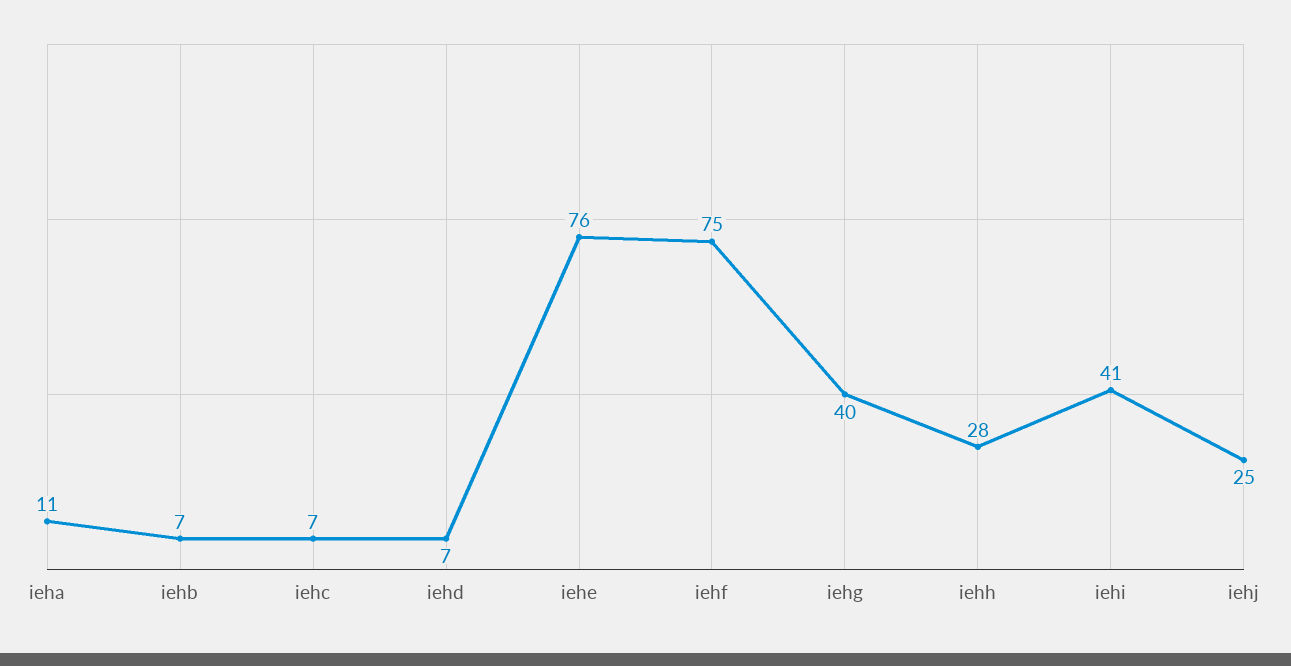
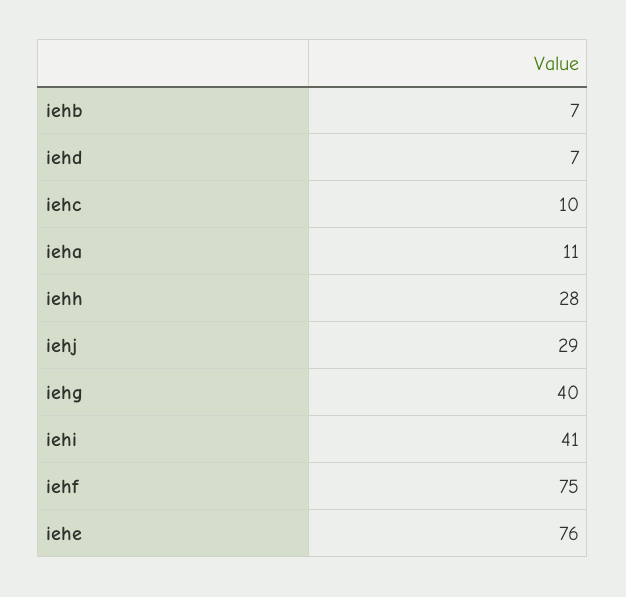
iehc: 7 -> 10
iehj: 25 -> 29

